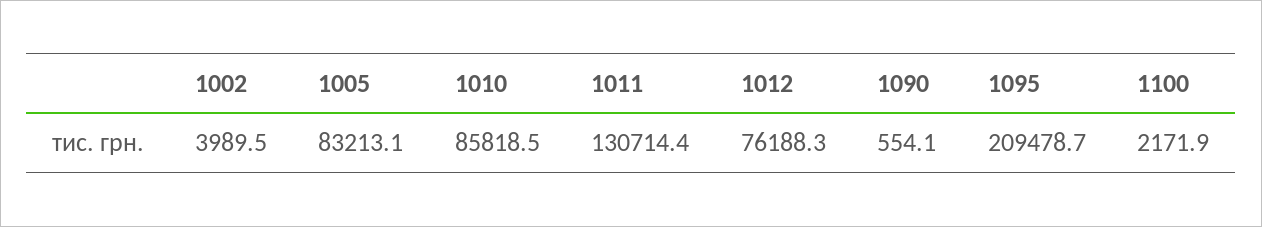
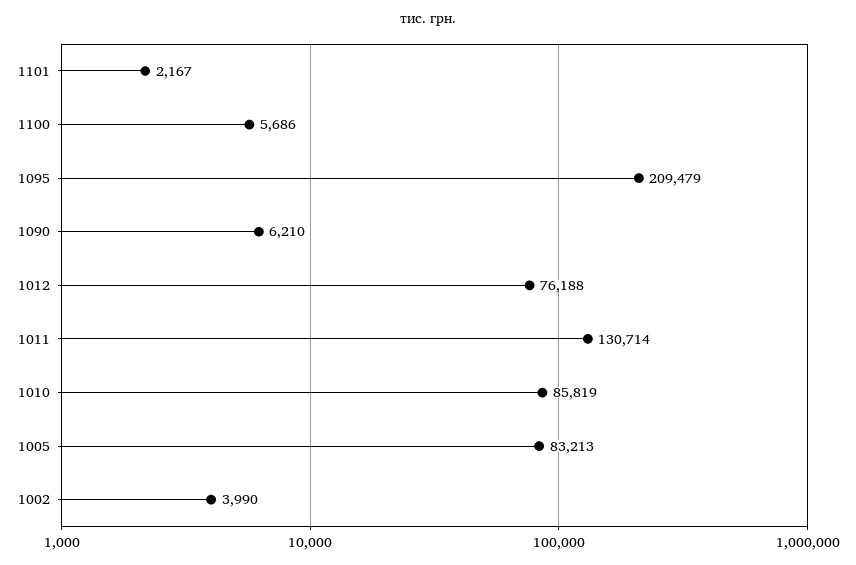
1090: 554.1 -> 6210
1100: 2171.9 -> 5686
1101: none -> 2167

